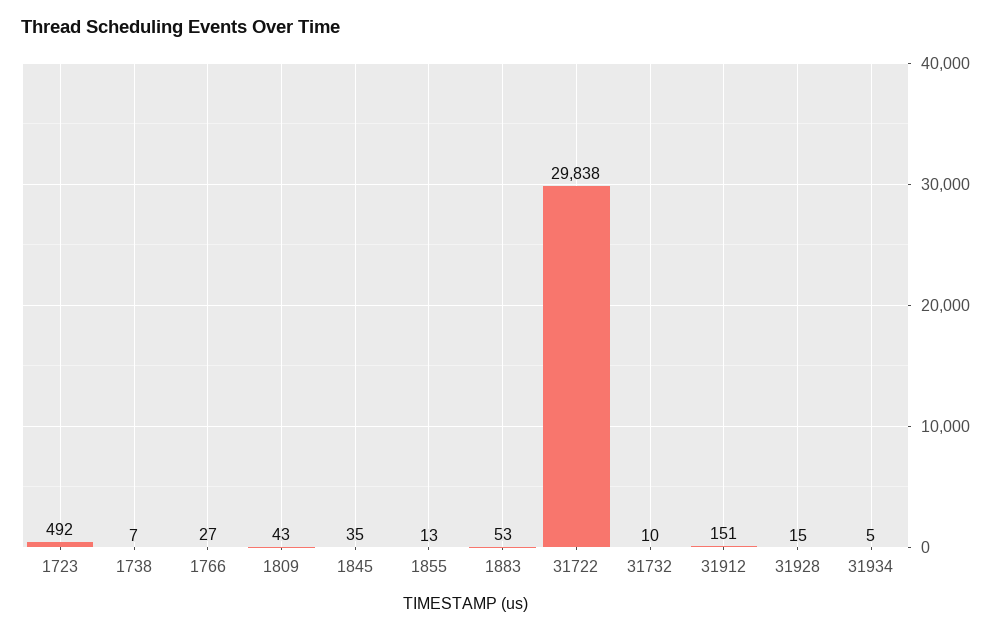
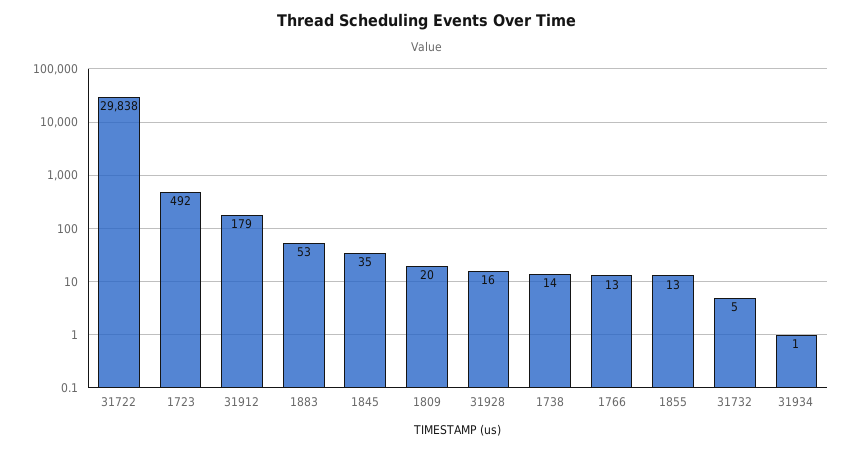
1738: 7 -> 14
1766: 27 -> 13
1809: 43 -> 20
31732: 10 -> 5
31912: 151 -> 179
31928: 15 -> 16
31934: 5 -> 1

